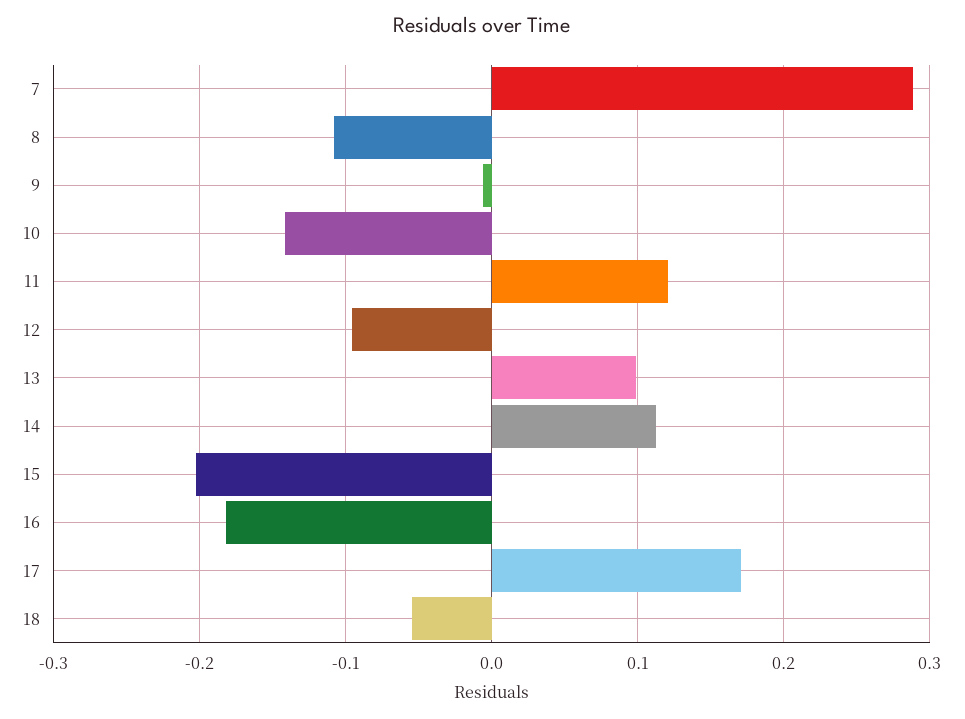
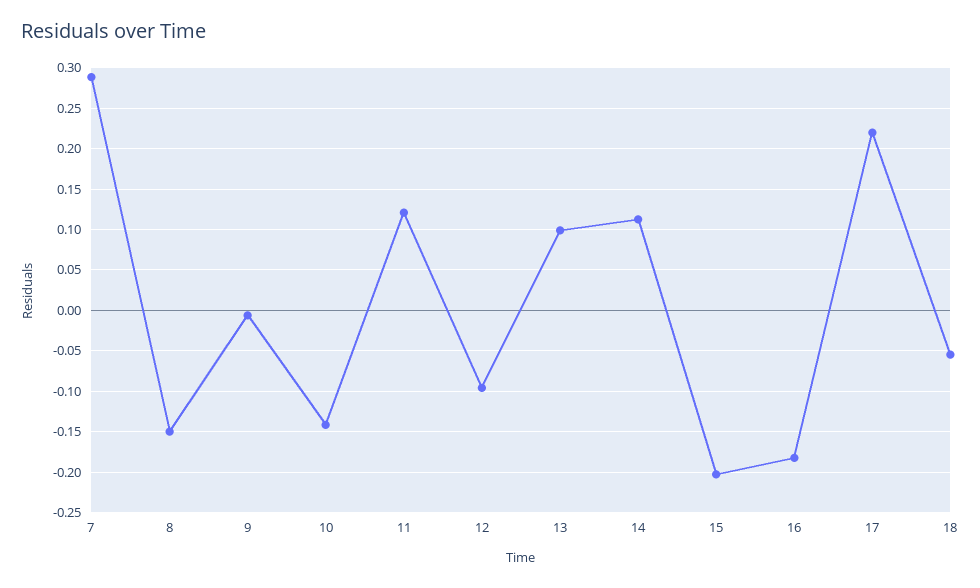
8: -0.11 -> -0.15
17: 0.17 -> 0.22

